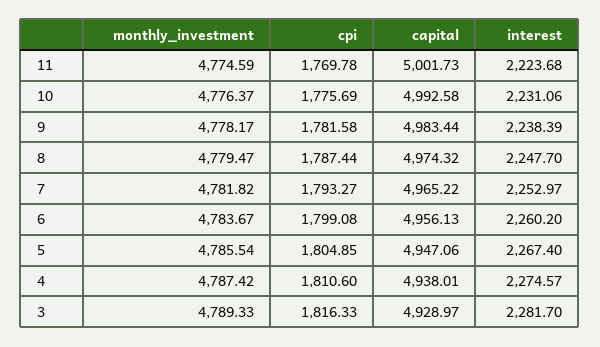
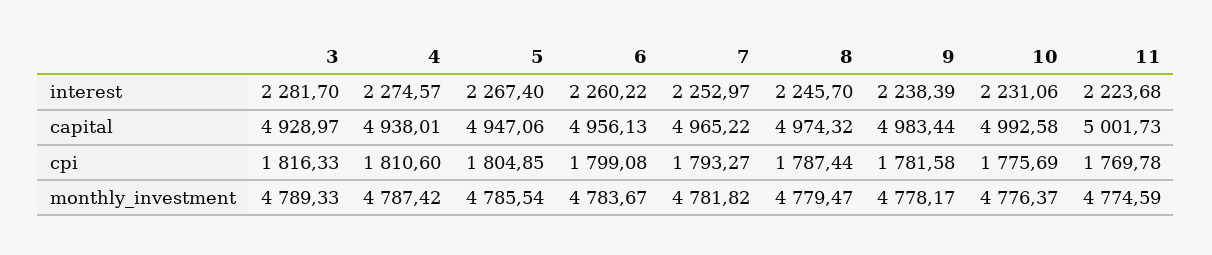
interest, 8: 2247.7 -> 2245.7
interest, 6: 2260.2 -> 2260.22

